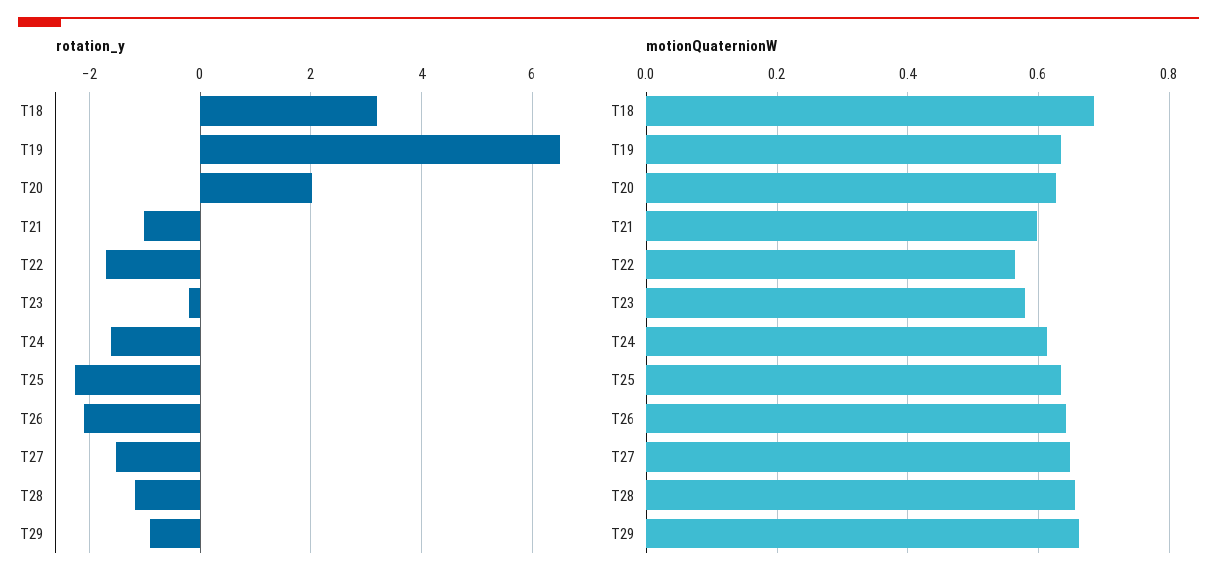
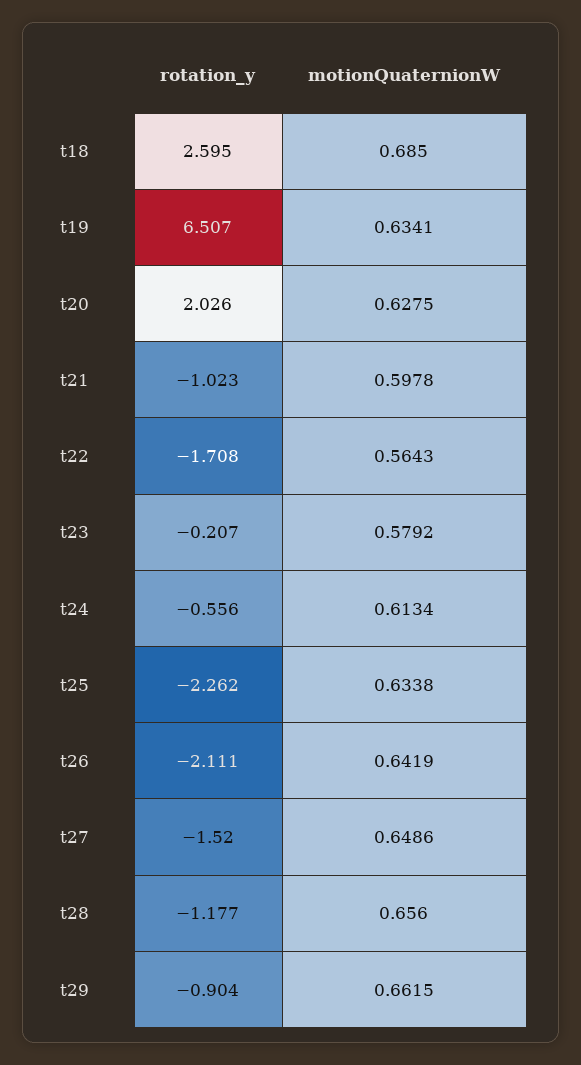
rotation_y, T18: 3.2 -> 2.595
rotation_y, T24: -1.6 -> -0.556

